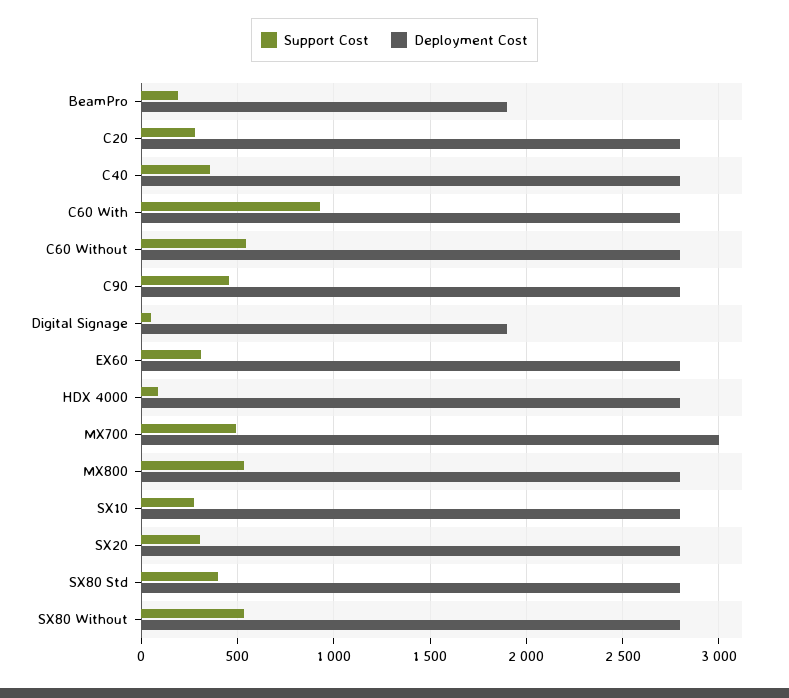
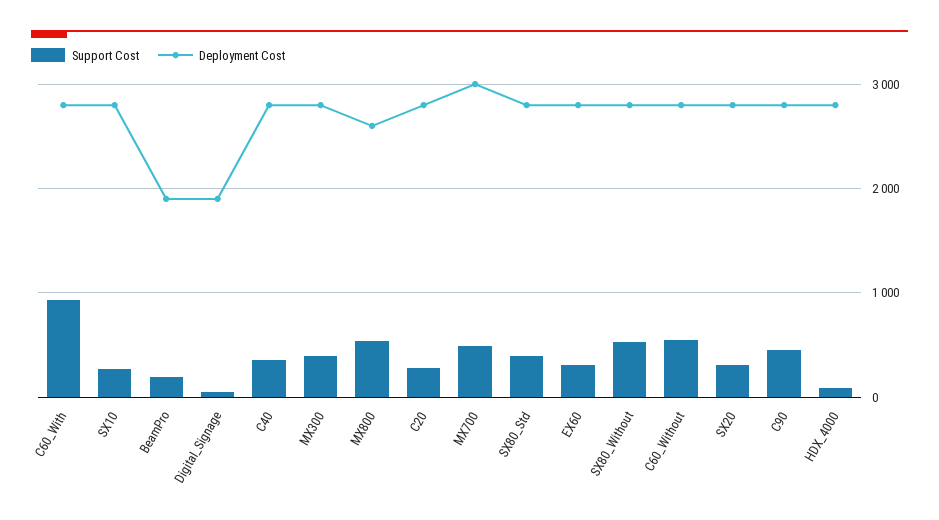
Deployment Cost, MX800: 2800 -> 2600
Support Cost, MX300: none -> 400
Deployment Cost, MX300: none -> 2800

